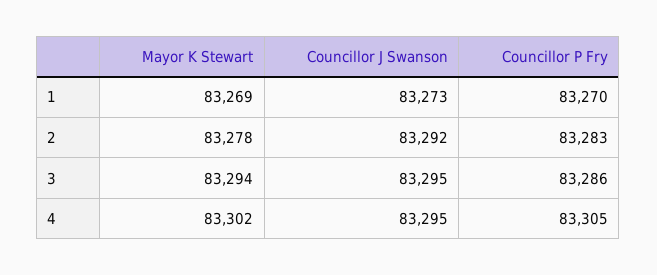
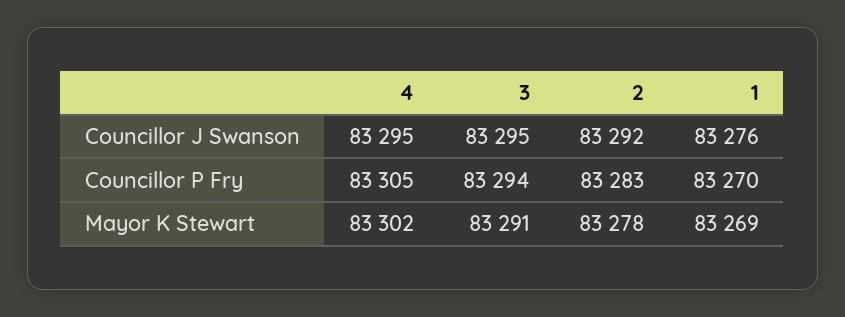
Councillor J Swanson, 1: 83273 -> 83276
Mayor K Stewart, 3: 83294 -> 83291
Councillor P Fry, 3: 83286 -> 83294

